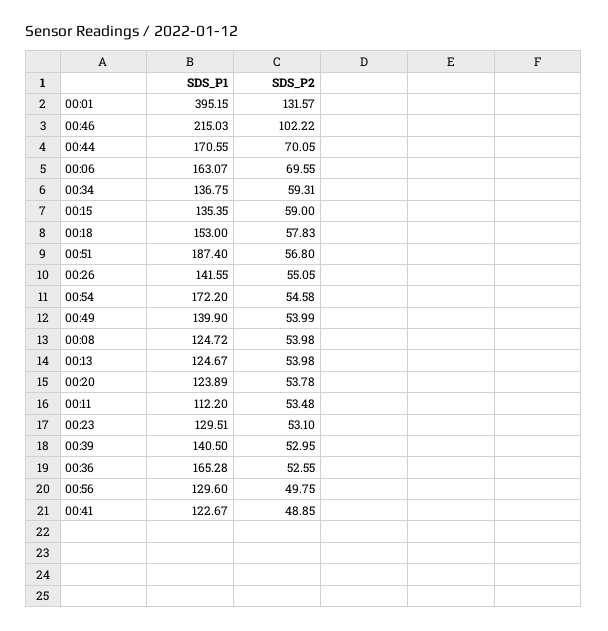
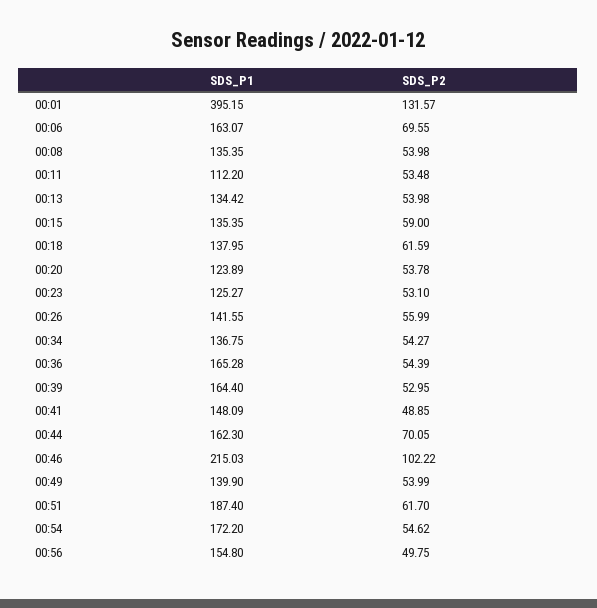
SDS_P1, 00:44: 170.55 -> 162.3
SDS_P2, 00:34: 59.31 -> 54.27
SDS_P1, 00:18: 153 -> 137.95
SDS_P2, 00:18: 57.83 -> 61.59
SDS_P2, 00:51: 56.8 -> 61.7
SDS_P2, 00:26: 55.05 -> 55.99
SDS_P2, 00:54: 54.58 -> 54.62
SDS_P1, 00:08: 124.72 -> 135.35
SDS_P1, 00:13: 124.67 -> 134.42
SDS_P1, 00:23: 129.51 -> 125.27
SDS_P1, 00:39: 140.5 -> 164.4
SDS_P2, 00:36: 52.55 -> 54.39
SDS_P1, 00:56: 129.6 -> 154.8
SDS_P1, 00:41: 122.67 -> 148.09

